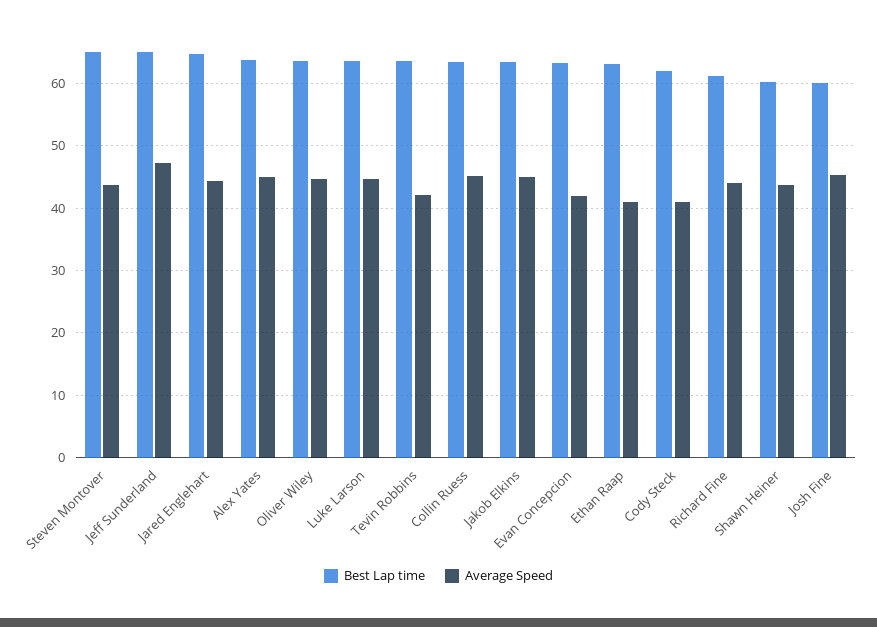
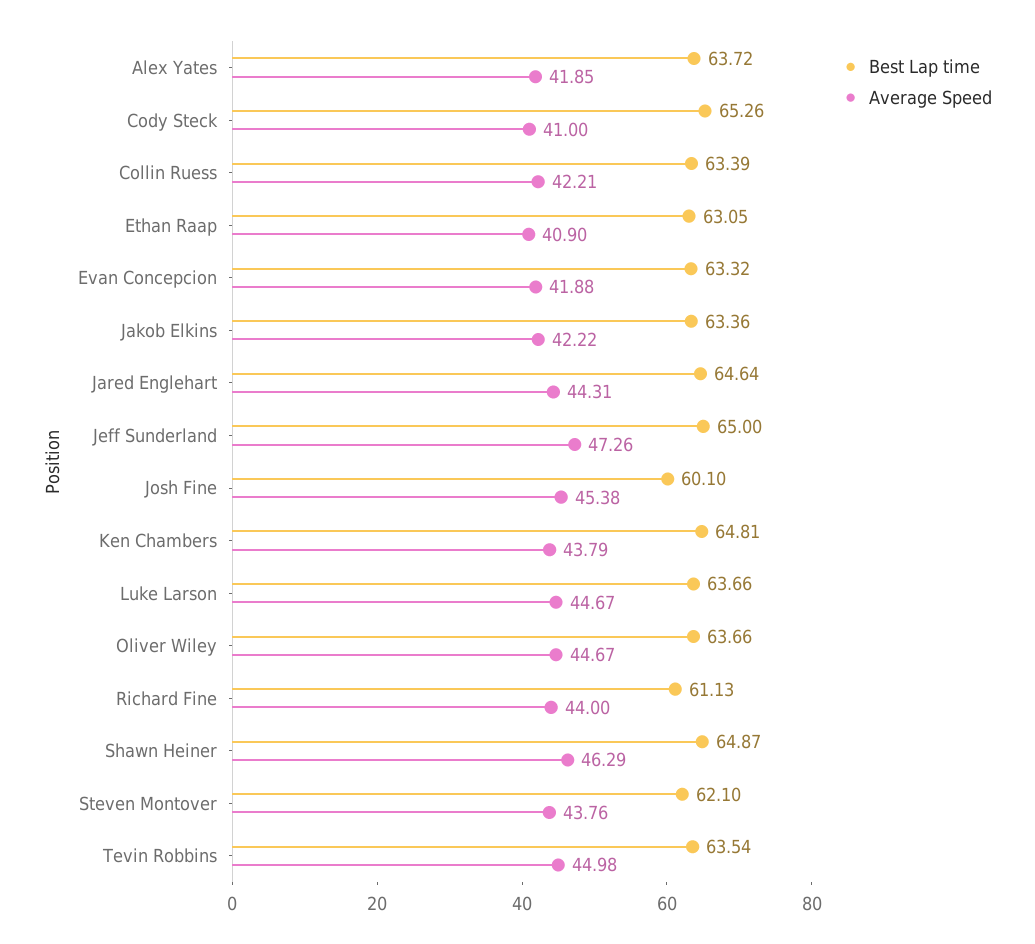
Best Lap time, Steven Montover: 65 -> 62.1
Average Speed, Alex Yates: 45 -> 41.85
Average Speed, Tevin Robbins: 42 -> 44.98
Average Speed, Collin Ruess: 45 -> 42.21
Average Speed, Jakob Elkins: 45 -> 42.22
Best Lap time, Cody Steck: 62 -> 65.26
Best Lap time, Shawn Heiner: 60 -> 64.87
Average Speed, Shawn Heiner: 44 -> 46.29
Best Lap time, Ken Chambers: none -> 64.81
Average Speed, Ken Chambers: none -> 43.79

